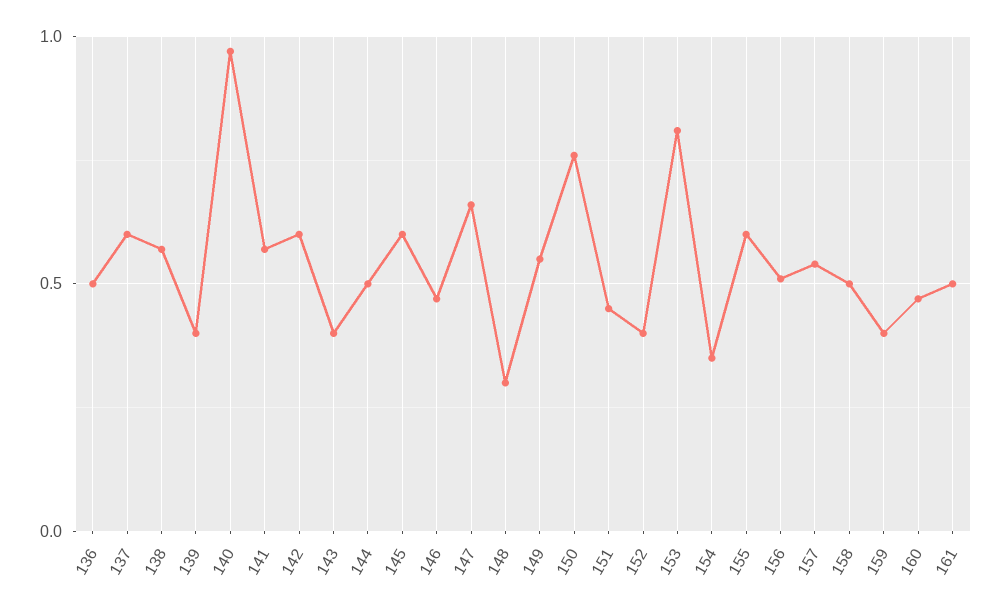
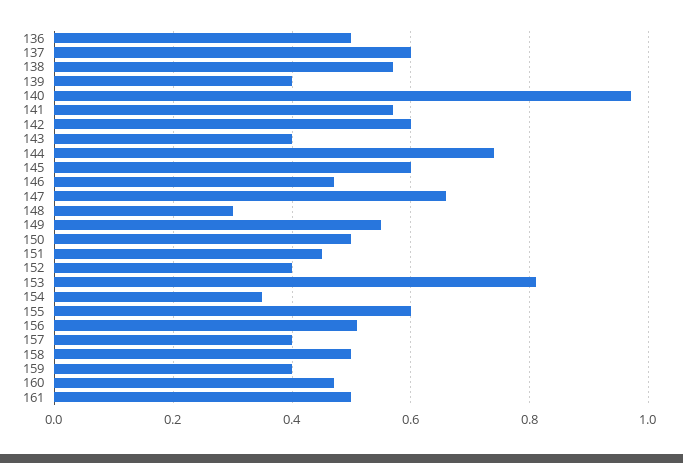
144: 0.5 -> 0.75
150: 0.75 -> 0.5
157: 0.55 -> 0.4

